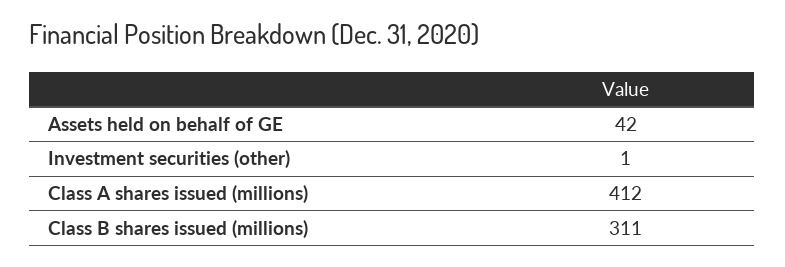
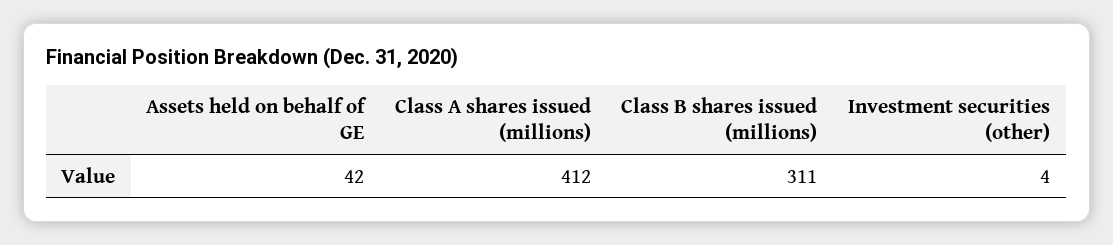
Investment securities (other): 1 -> 4

